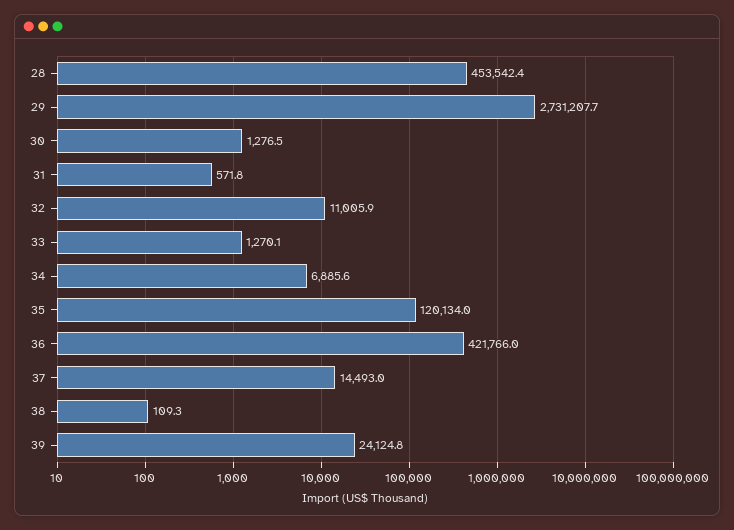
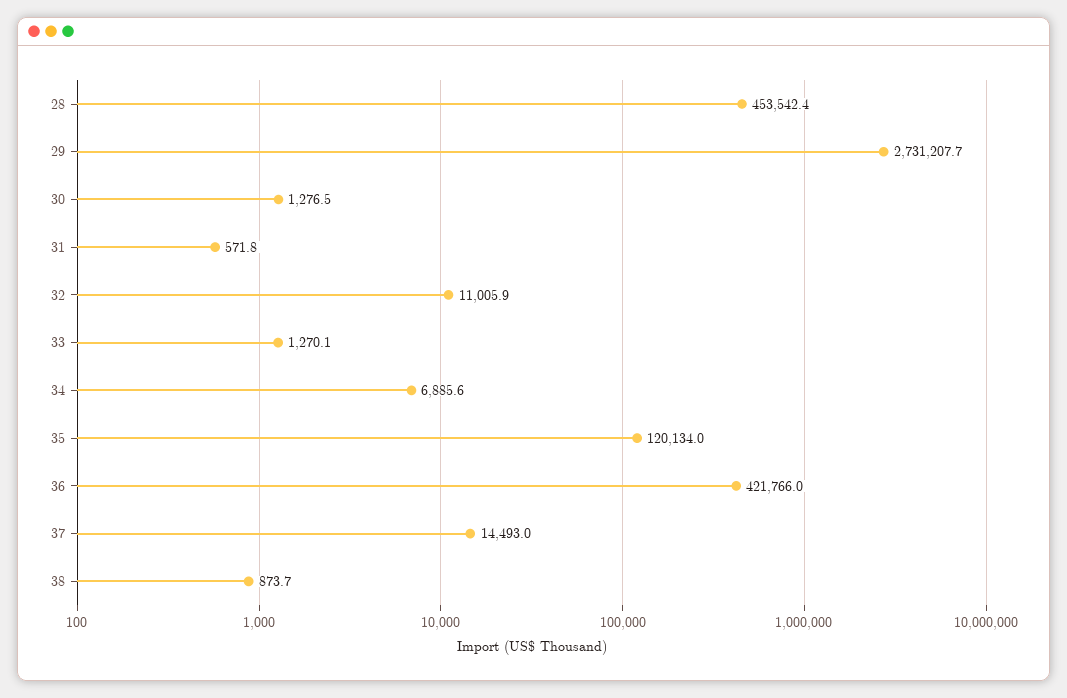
38: 109.3 -> 873.7
39: 24124.8 -> none

